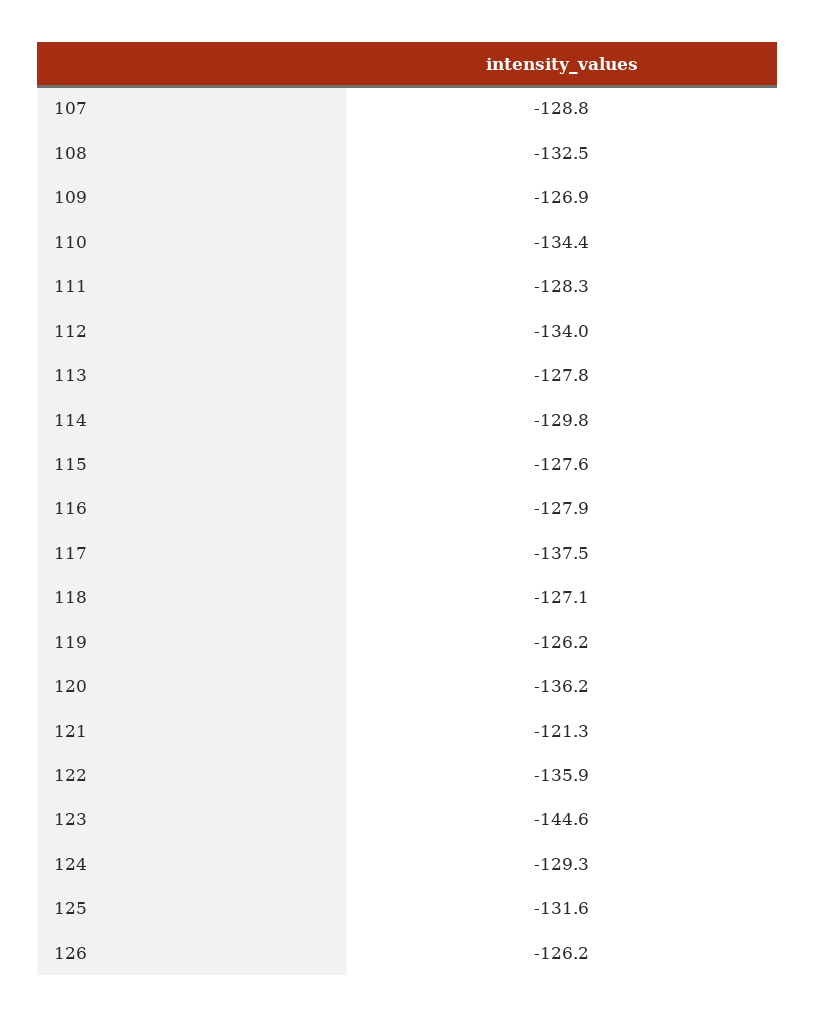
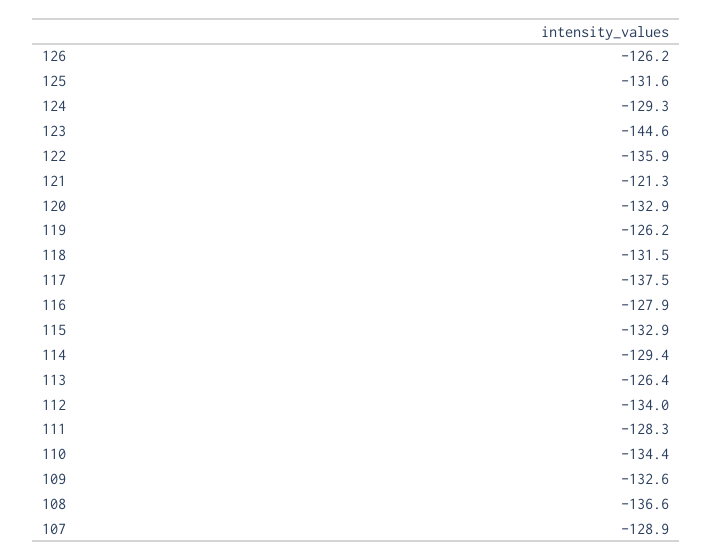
107: -128.8 -> -128.9
108: -132.5 -> -136.6
109: -126.9 -> -132.6
113: -127.8 -> -126.4
114: -129.8 -> -129.4
115: -127.6 -> -132.9
118: -127.1 -> -131.5
120: -136.2 -> -132.9

